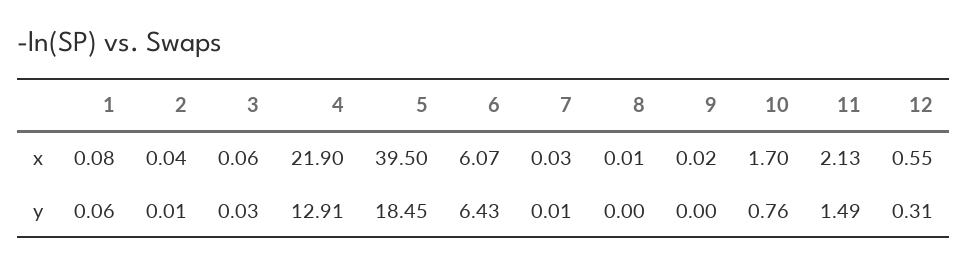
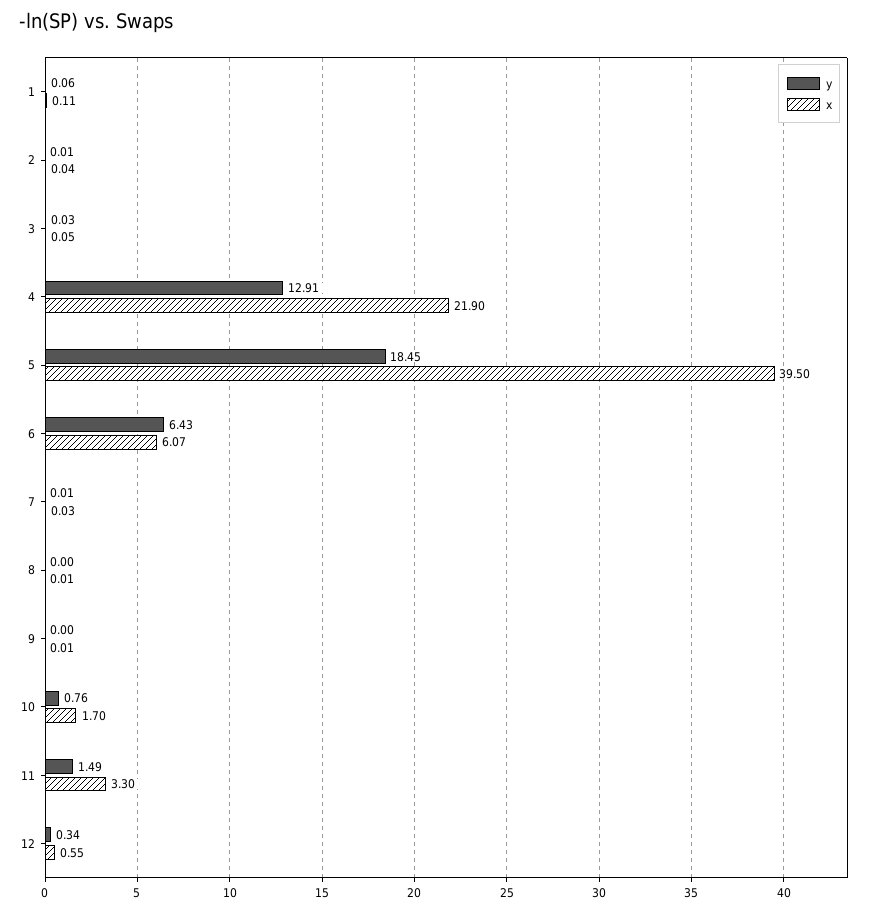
x, 1: 0.08 -> 0.11
x, 3: 0.06 -> 0.05
x, 9: 0.02 -> 0.01
x, 11: 2.13 -> 3.3
y, 12: 0.31 -> 0.34

